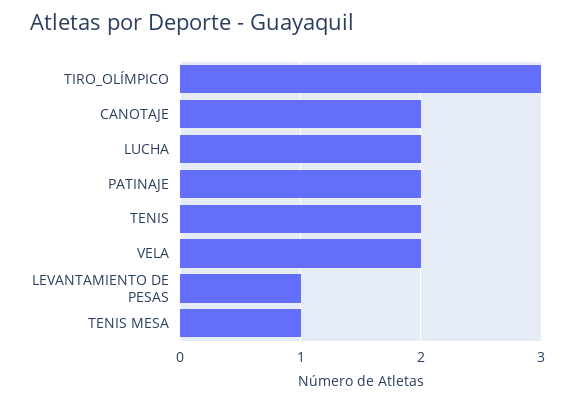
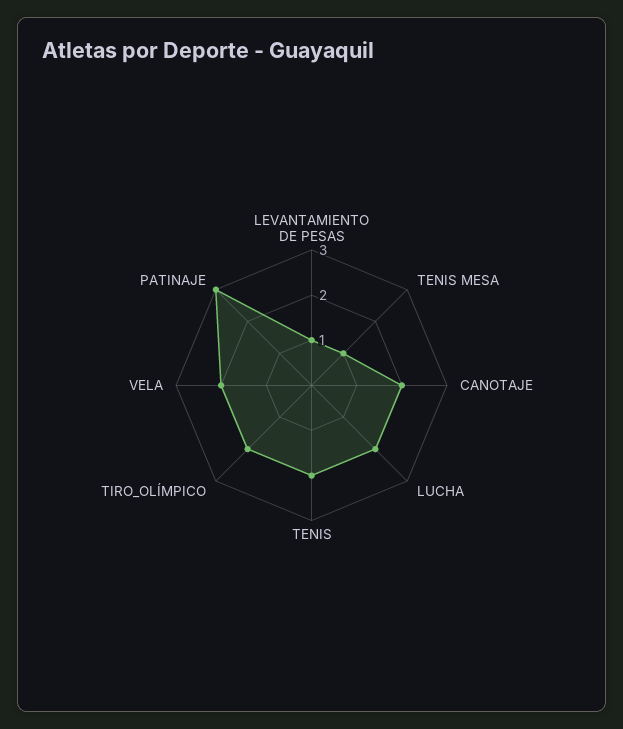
TIRO_OLÍMPICO: 3 -> 2
PATINAJE: 2 -> 3

